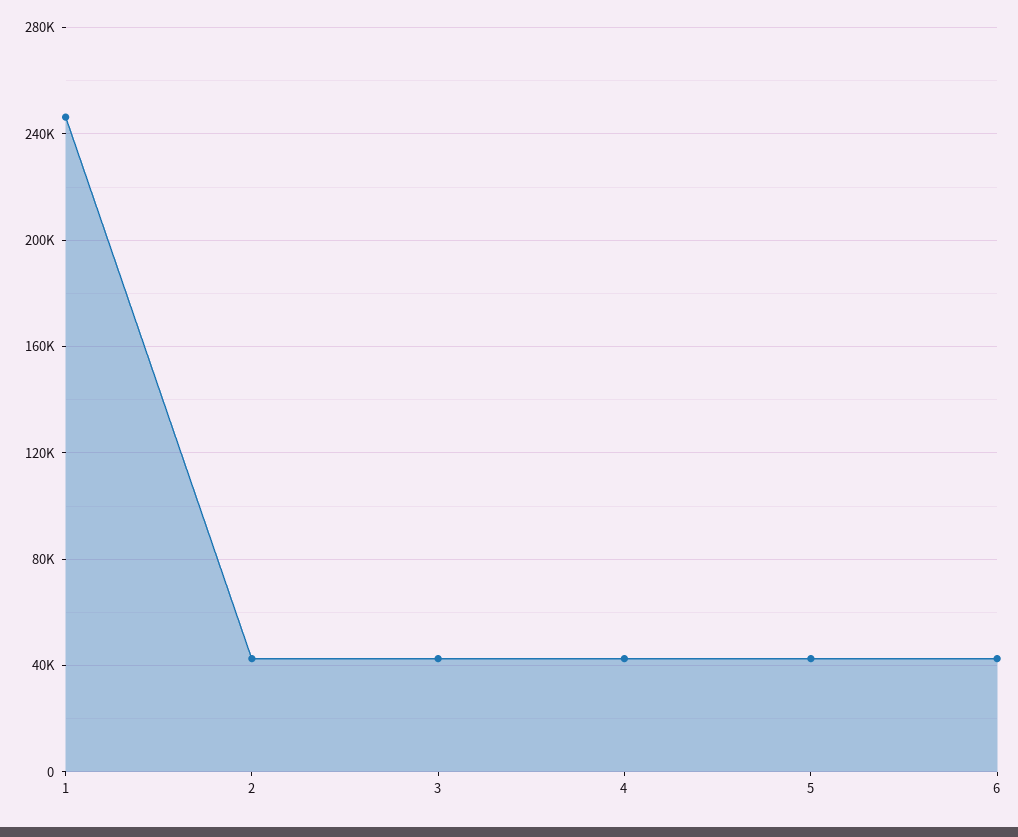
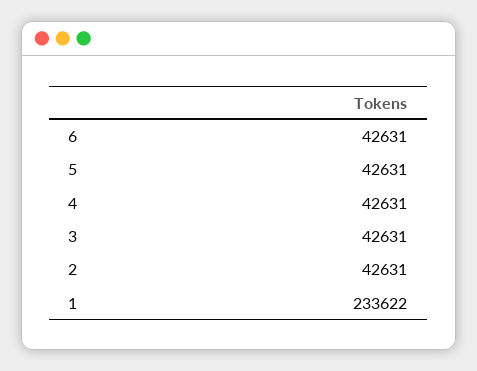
1: 245000 -> 233622

